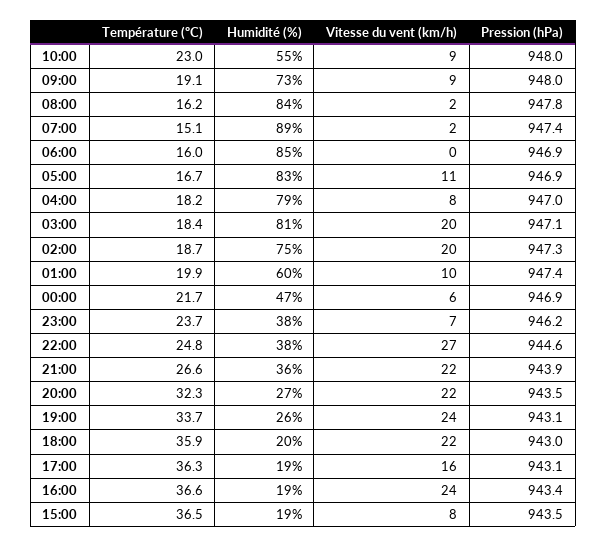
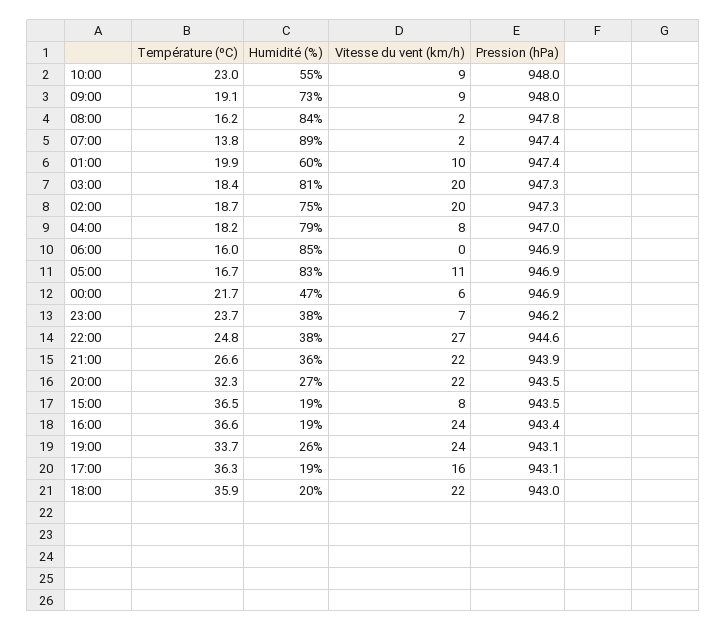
Température (ºC), 07:00: 15.1 -> 13.8
Pression (hPa), 03:00: 947.1 -> 947.3

